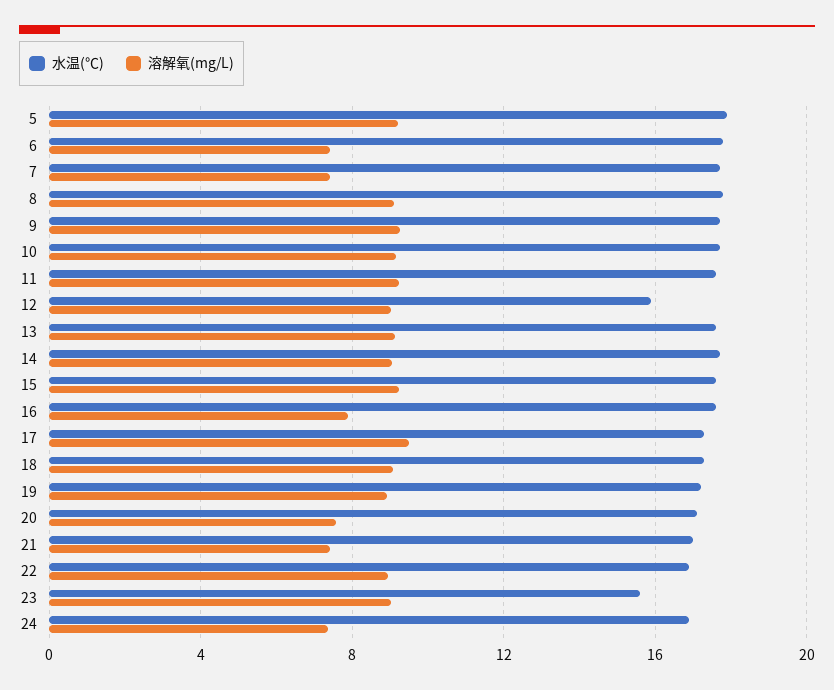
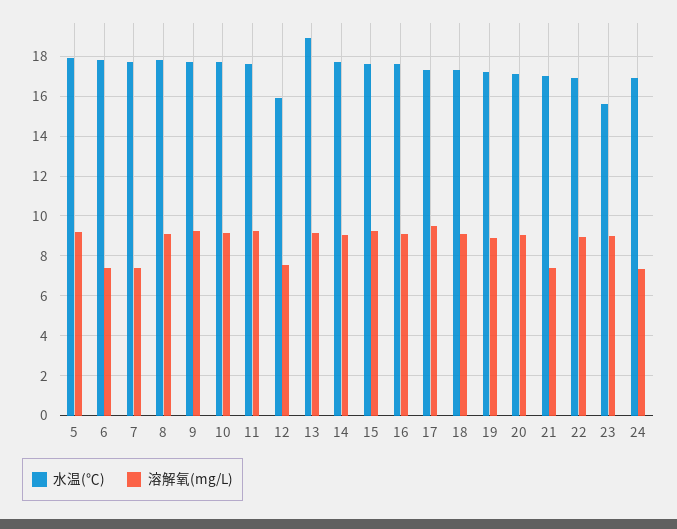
溶解氧(mg/L), 12: 9 -> 7.5
水温(℃), 13: 17.5 -> 19
溶解氧(mg/L), 16: 8 -> 9
溶解氧(mg/L), 20: 7.5 -> 9

